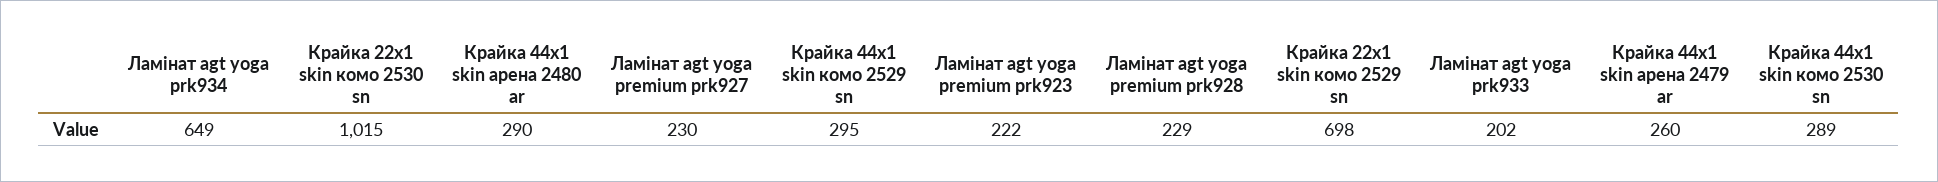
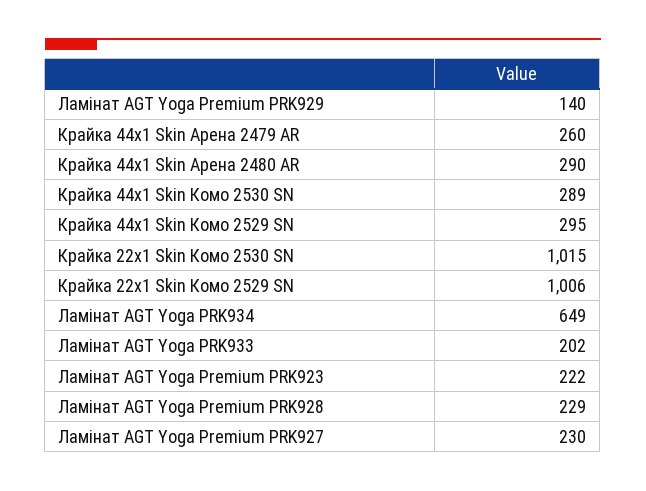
Крайка 22x1 skin комо 2529 sn: 698 -> 1006
Ламінат AGT Yoga Premium PRK929: none -> 140

